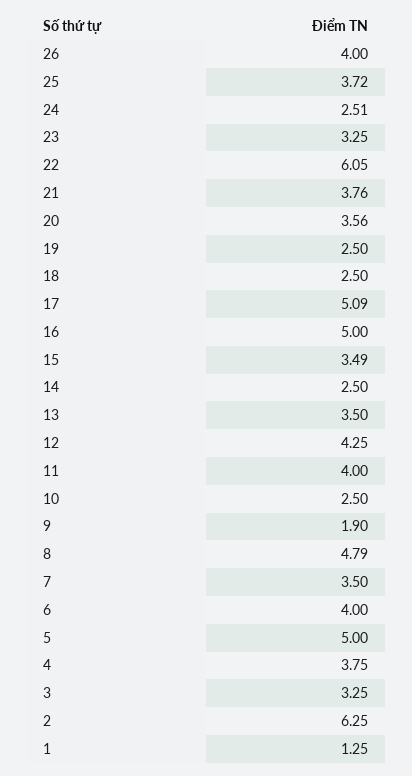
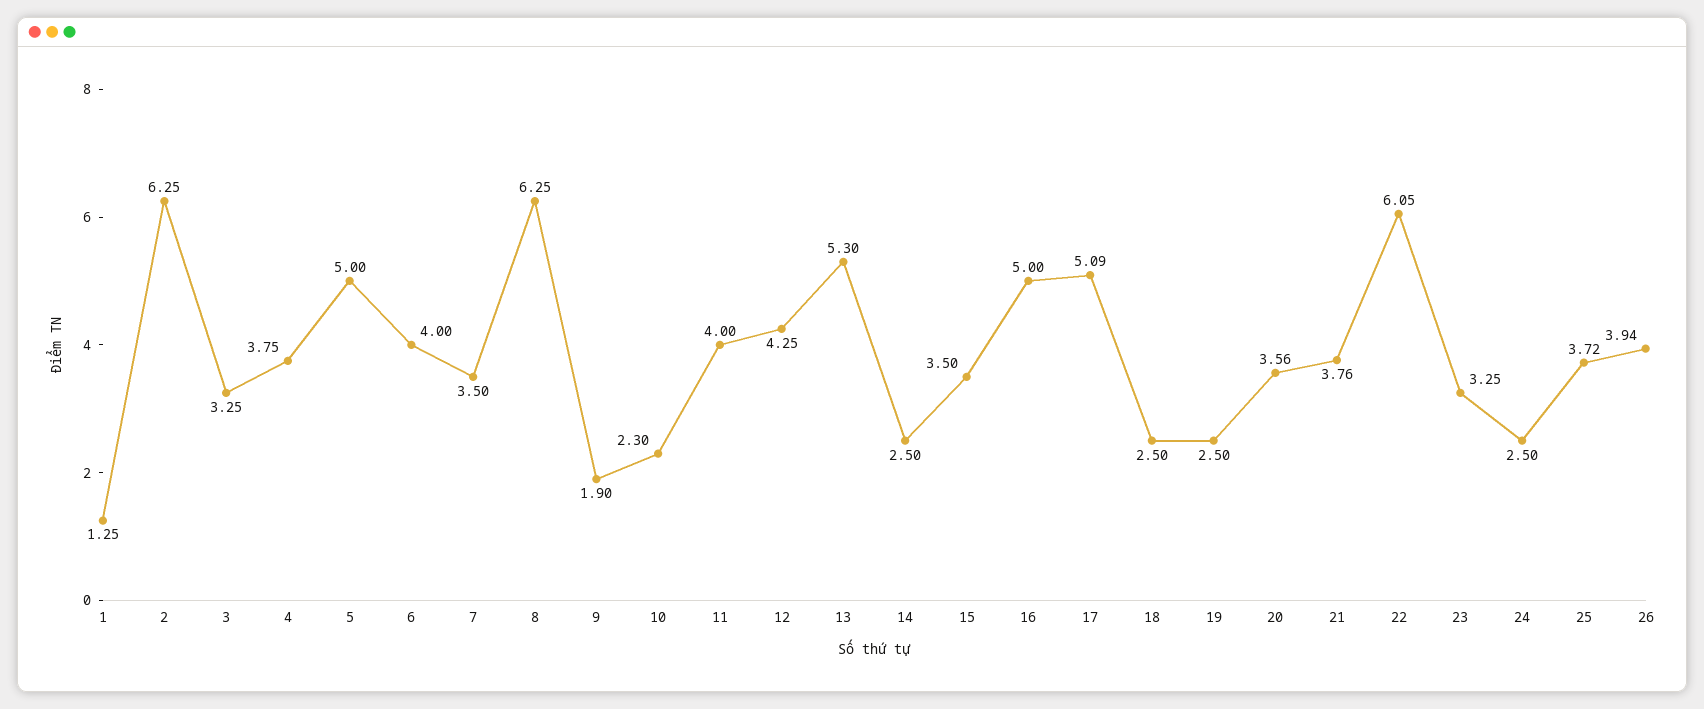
26: 4 -> 3.94
24: 2.51 -> 2.5
15: 3.49 -> 3.5
13: 3.5 -> 5.3
10: 2.5 -> 2.3
8: 4.79 -> 6.25

